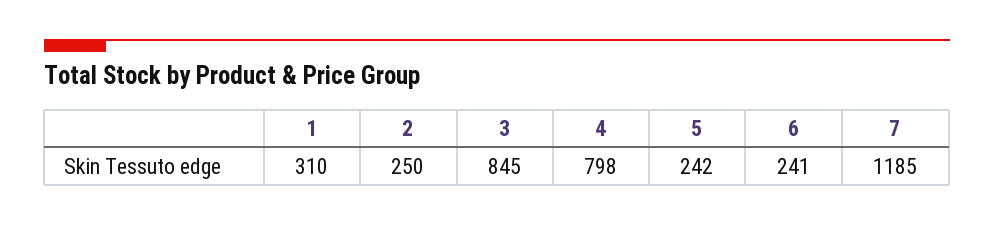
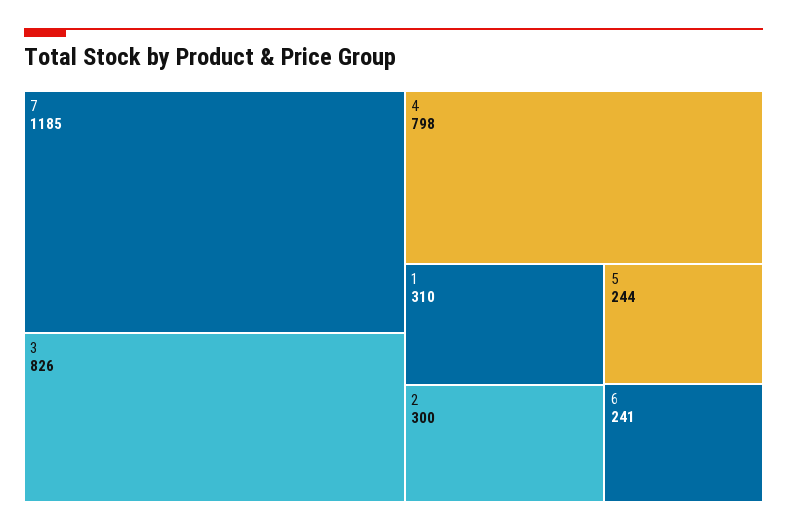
2: 250 -> 300
3: 845 -> 826
5: 242 -> 244

